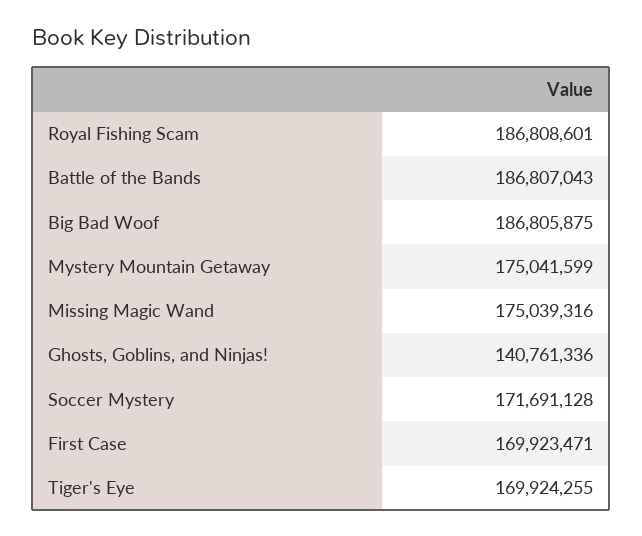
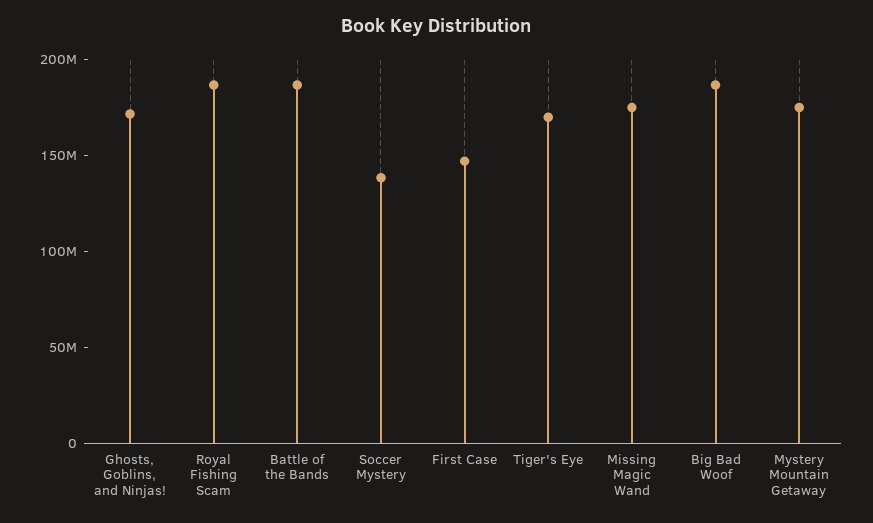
Ghosts, Goblins, and Ninjas!: 140761336 -> 170000000
Soccer Mystery: 171691128 -> 140000000
First Case: 169923471 -> 150000000

